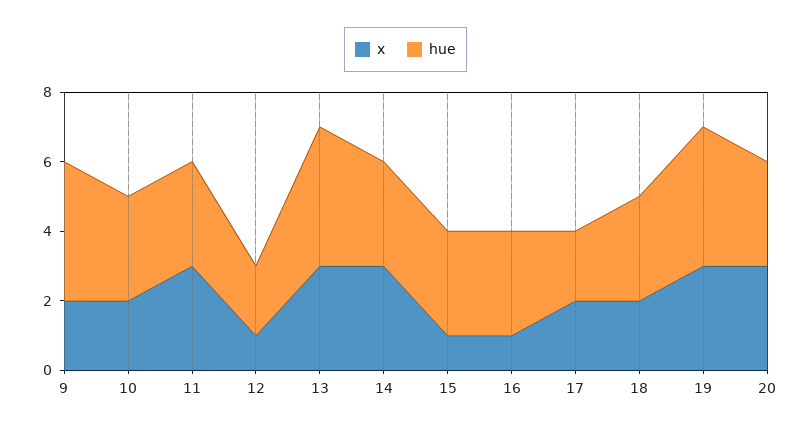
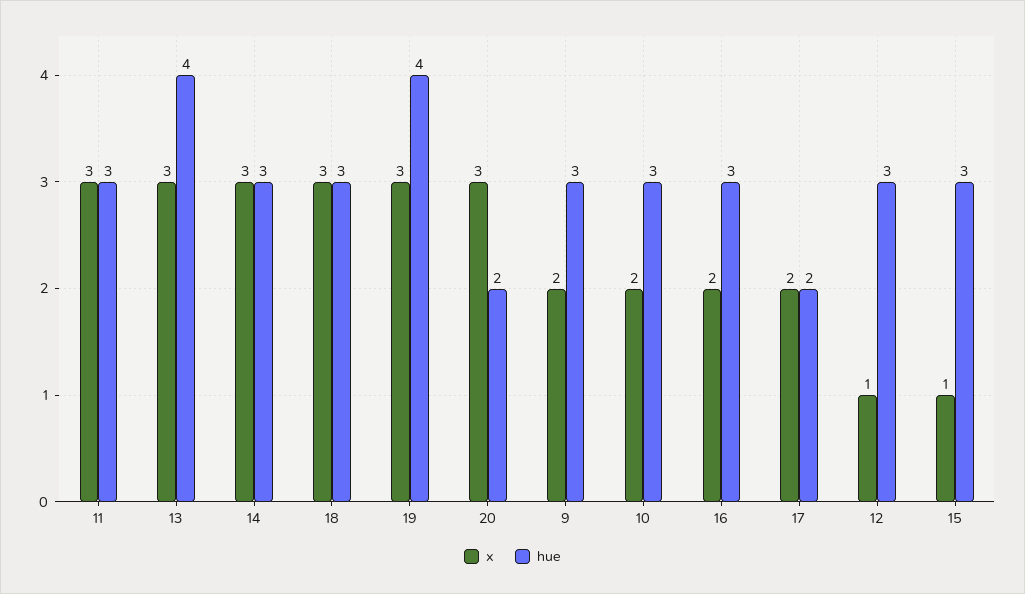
hue, 9: 4 -> 3
hue, 12: 2 -> 3
x, 16: 1 -> 2
x, 18: 2 -> 3
hue, 20: 3 -> 2

